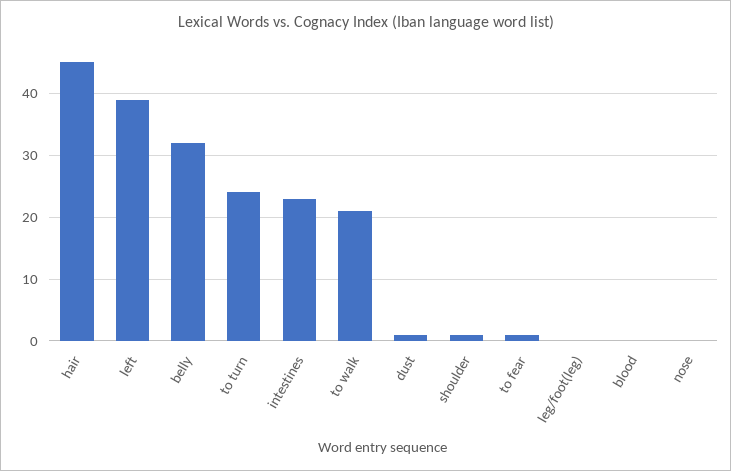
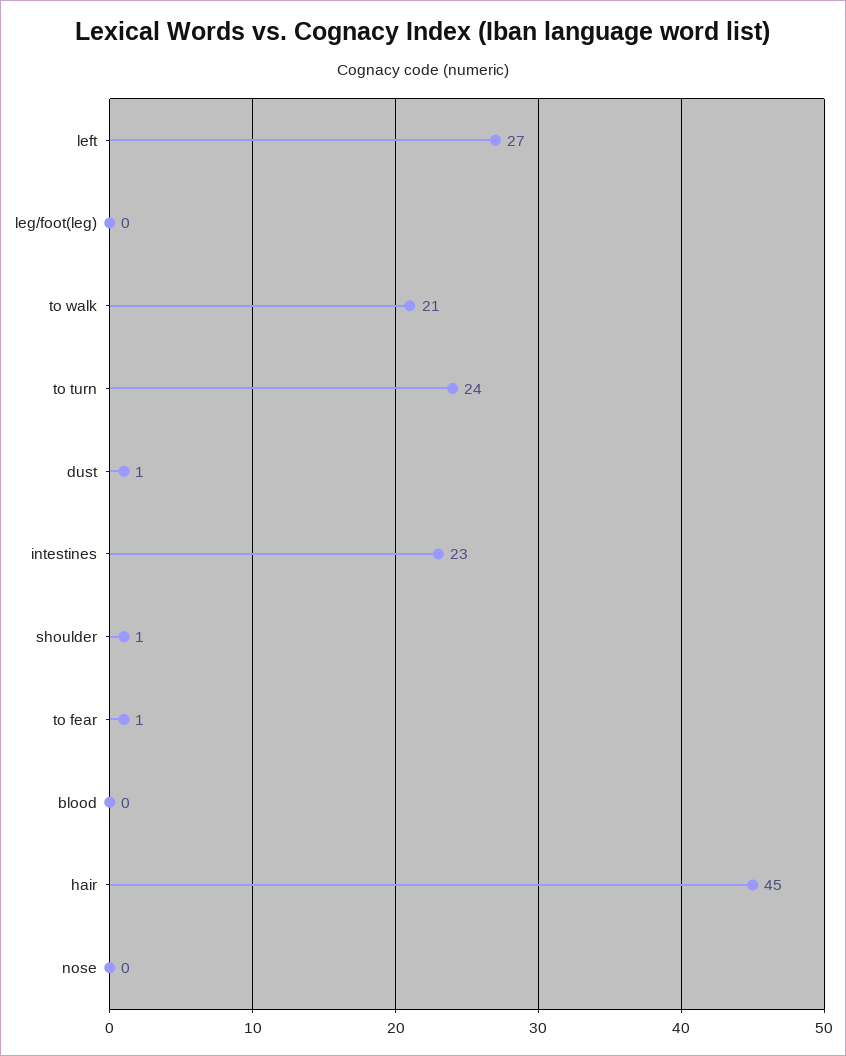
left: 39 -> 27
belly: 32 -> none

